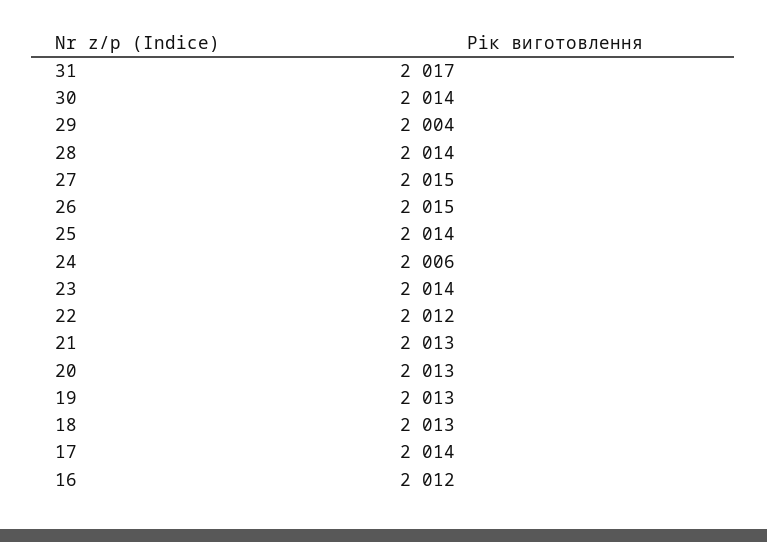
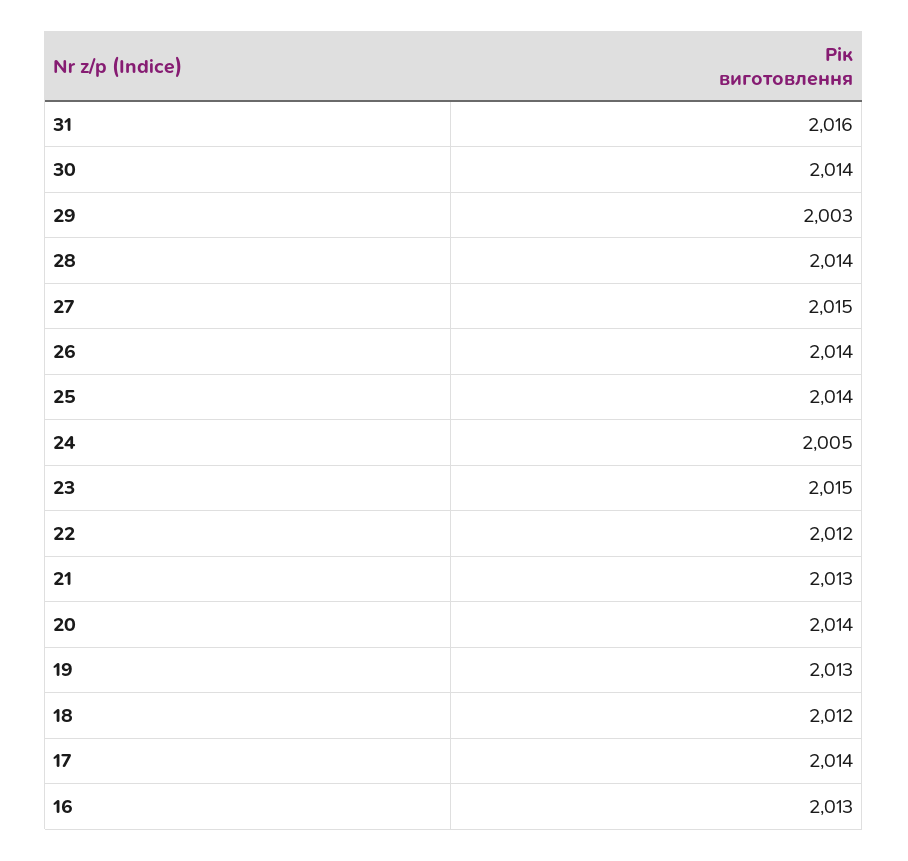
31: 2017 -> 2016
29: 2004 -> 2003
26: 2015 -> 2014
24: 2006 -> 2005
23: 2014 -> 2015
20: 2013 -> 2014
18: 2013 -> 2012
16: 2012 -> 2013

